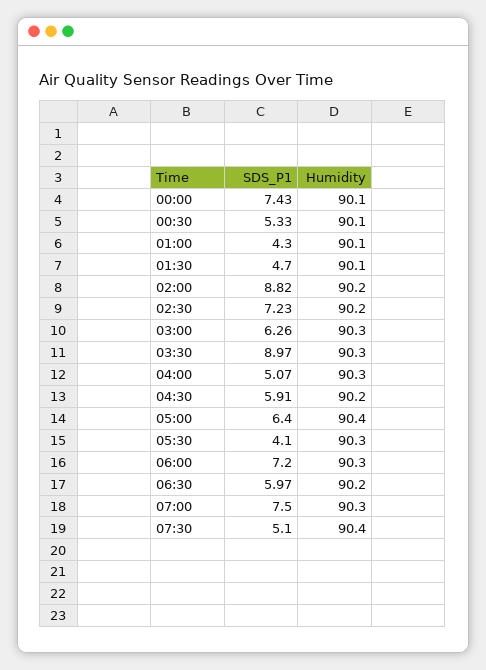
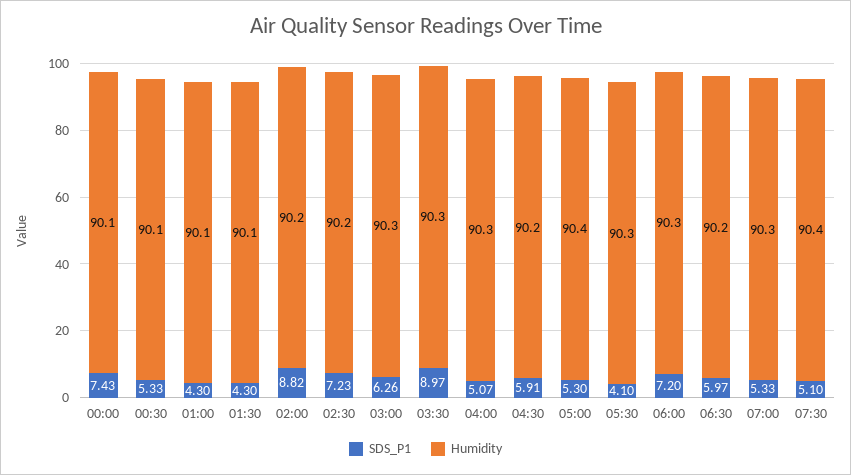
SDS_P1, 01:30: 4.7 -> 4.3
SDS_P1, 05:00: 6.4 -> 5.3
SDS_P1, 07:00: 7.5 -> 5.33

